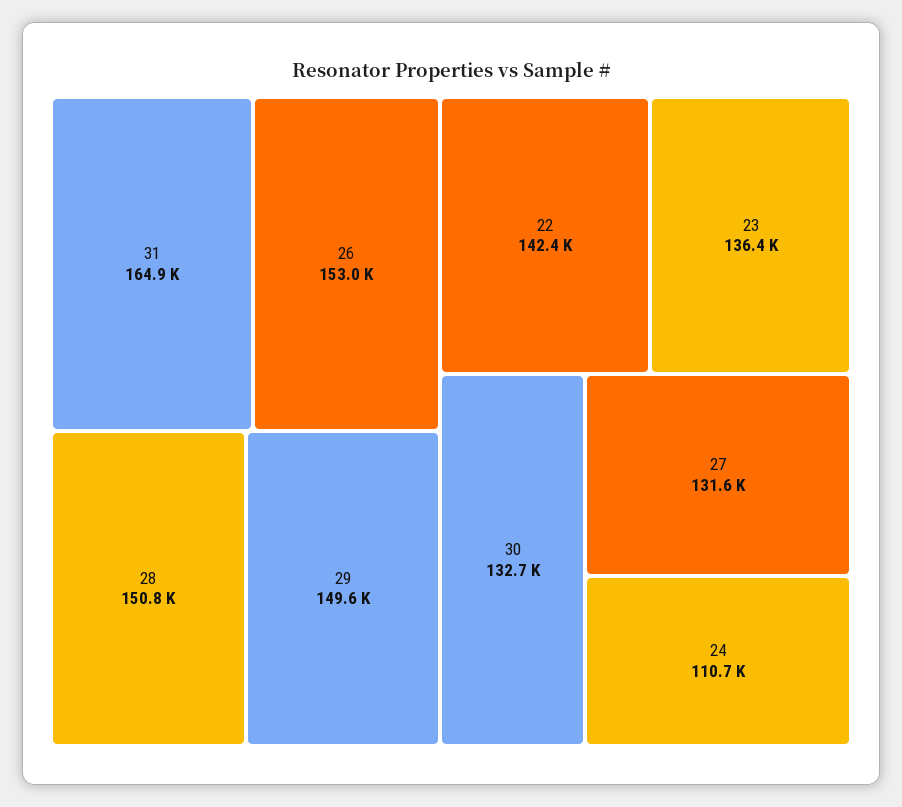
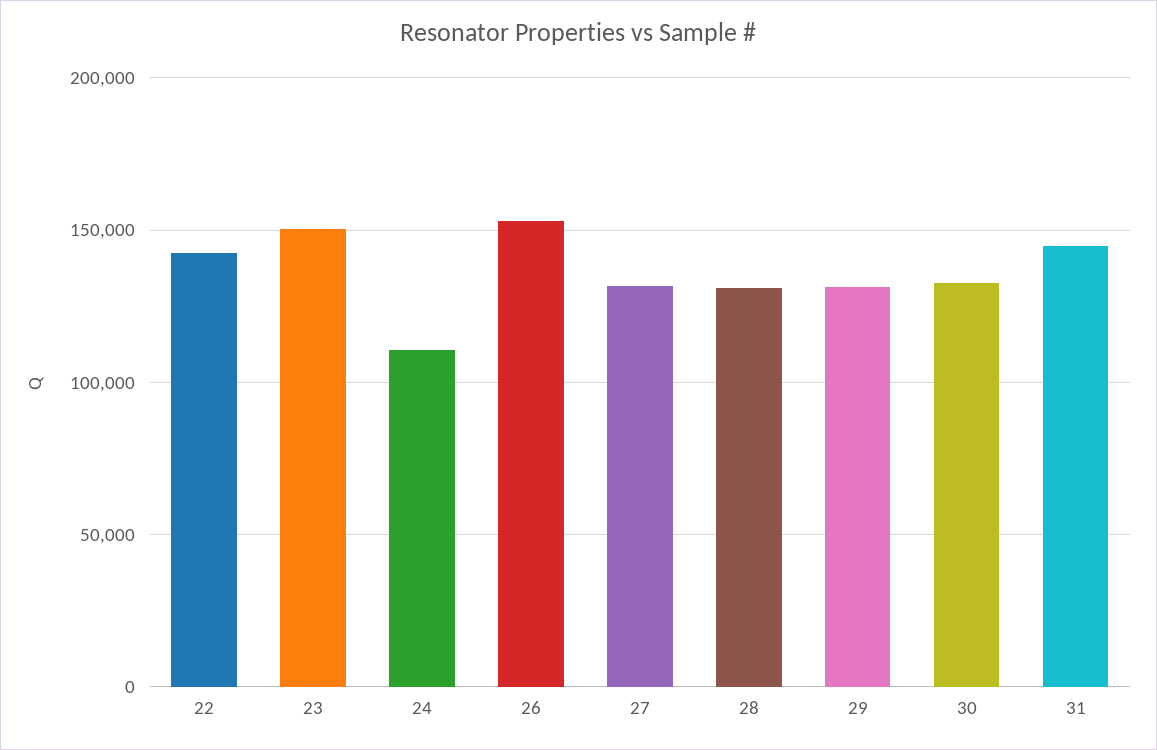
31: 164900 -> 145000
28: 150800 -> 130000
29: 149600 -> 130000
23: 136400 -> 150000

